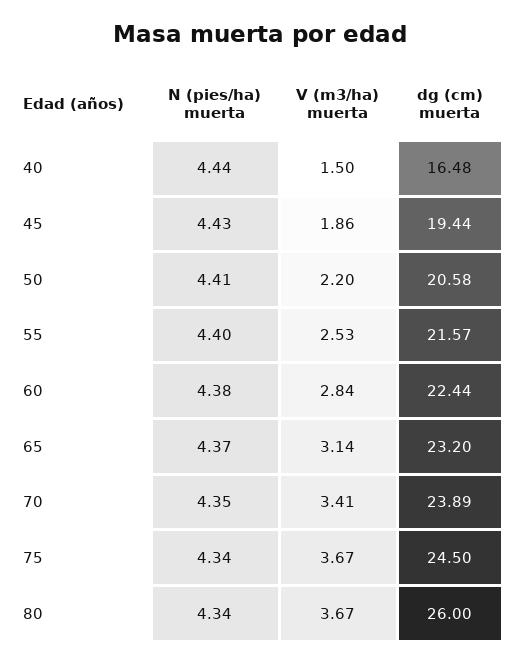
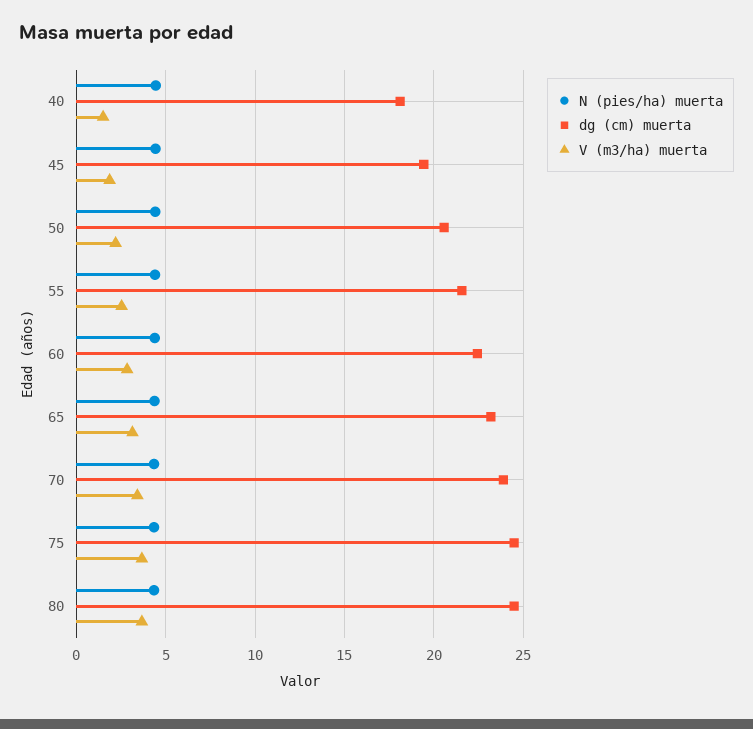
dg (cm) muerta, 40: 16.48 -> 18
dg (cm) muerta, 80: 26 -> 24.5

